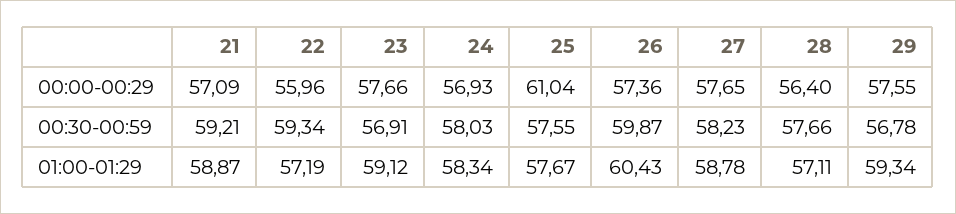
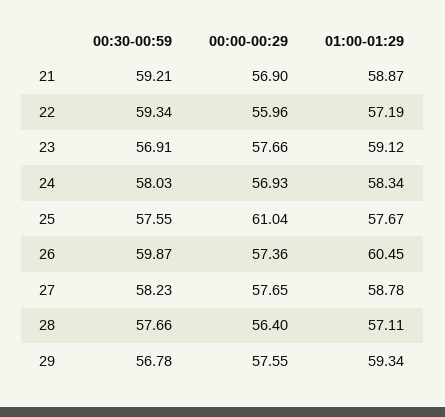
21, 00:00-00:29: 57.09 -> 56.9
26, 01:00-01:29: 60.43 -> 60.45

